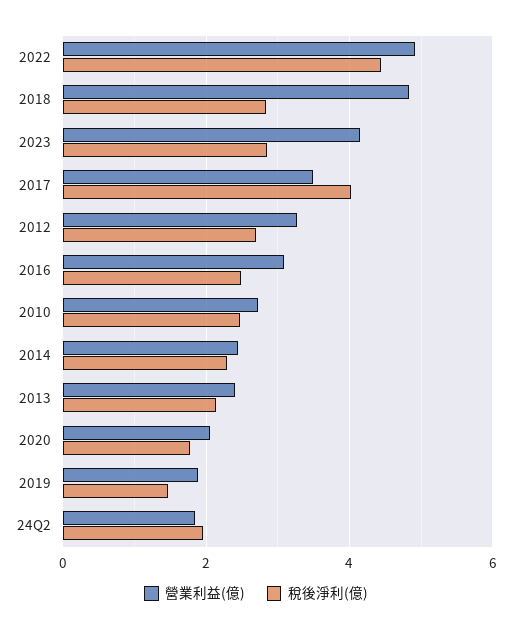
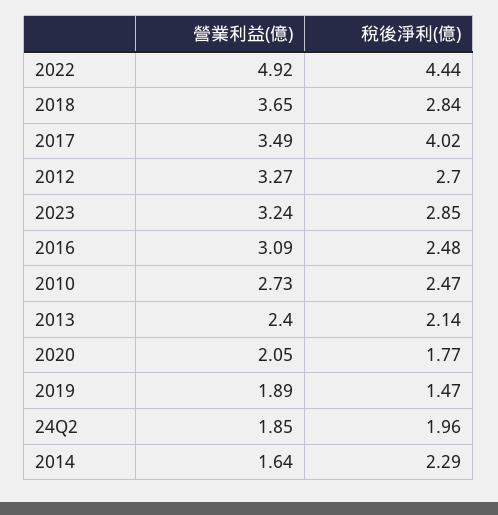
營業利益(億), 2018: 4.8 -> 3.65
營業利益(億), 2023: 4.2 -> 3.24
營業利益(億), 2014: 2.4 -> 1.64

